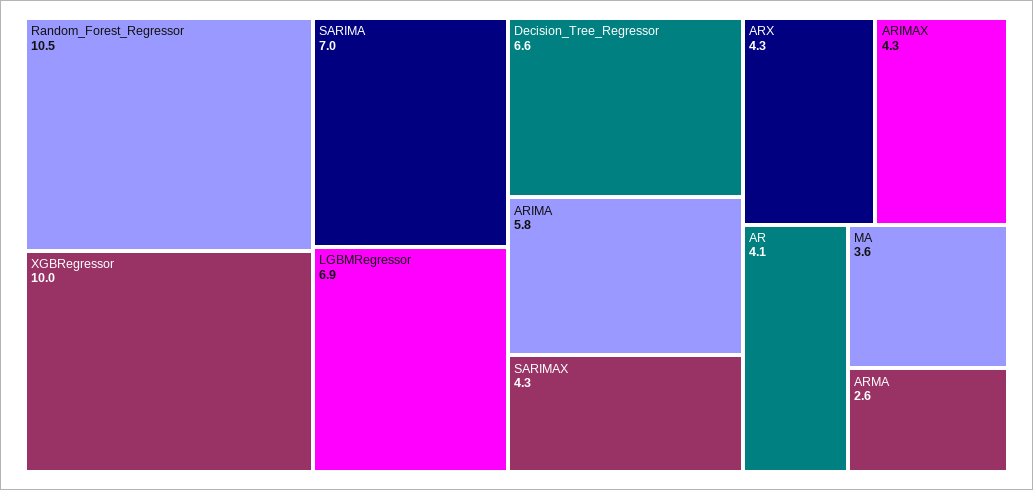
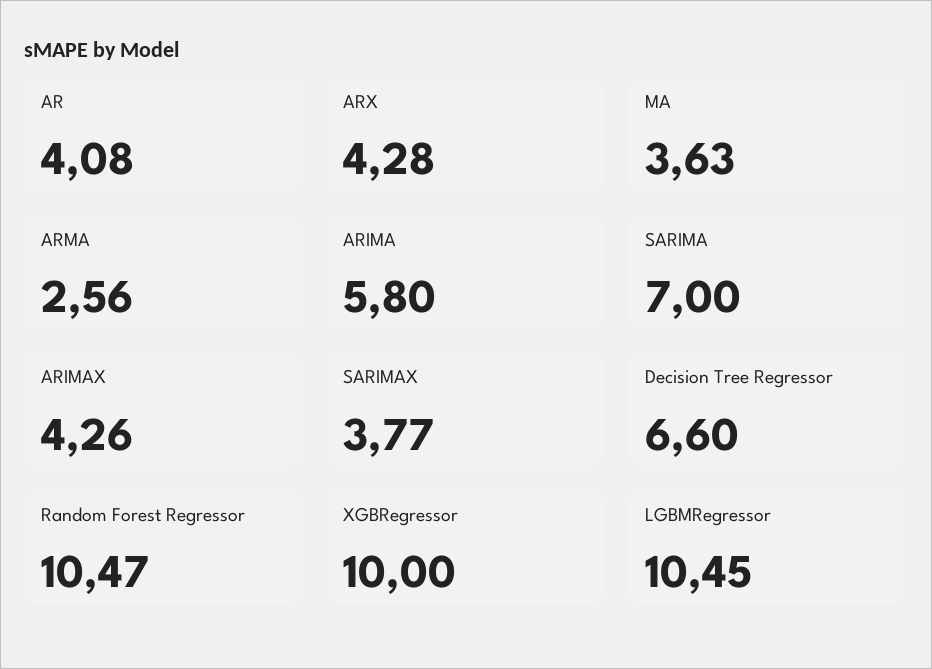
LGBMRegressor: 6.9 -> 10.45
SARIMAX: 4.3 -> 3.77

